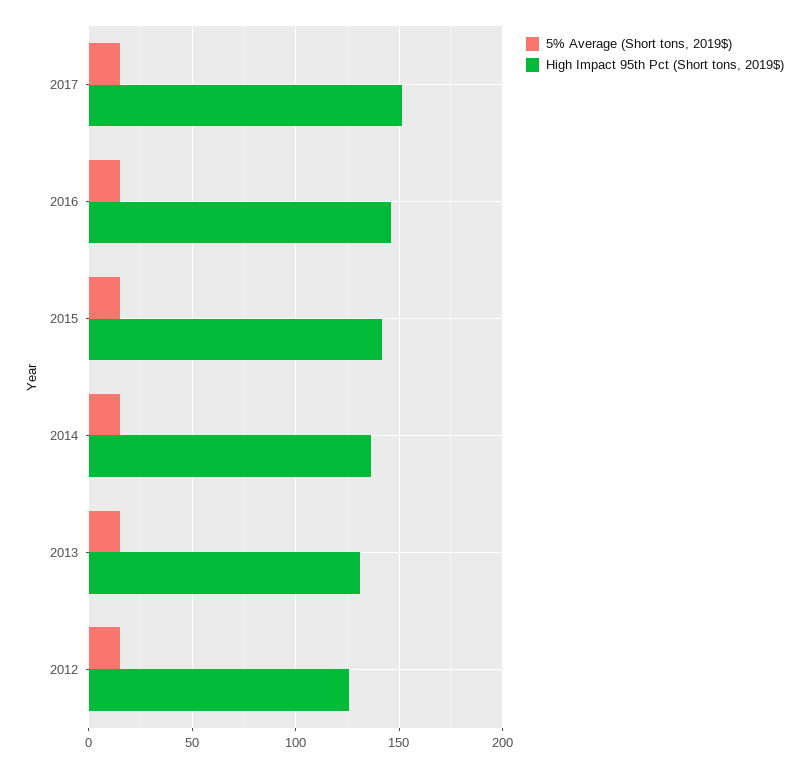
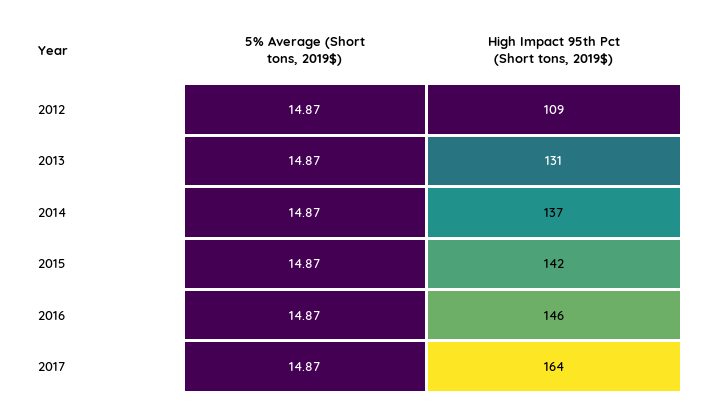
High Impact 95th Pct (Short tons, 2019$), 2017: 150 -> 164
High Impact 95th Pct (Short tons, 2019$), 2012: 125 -> 109

